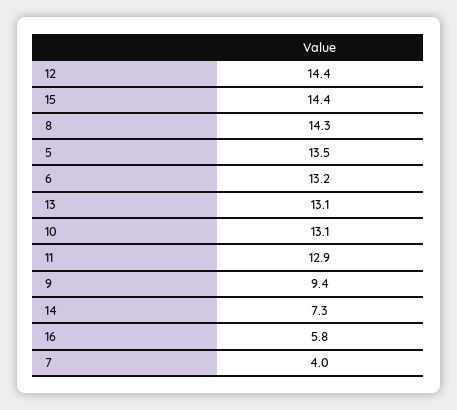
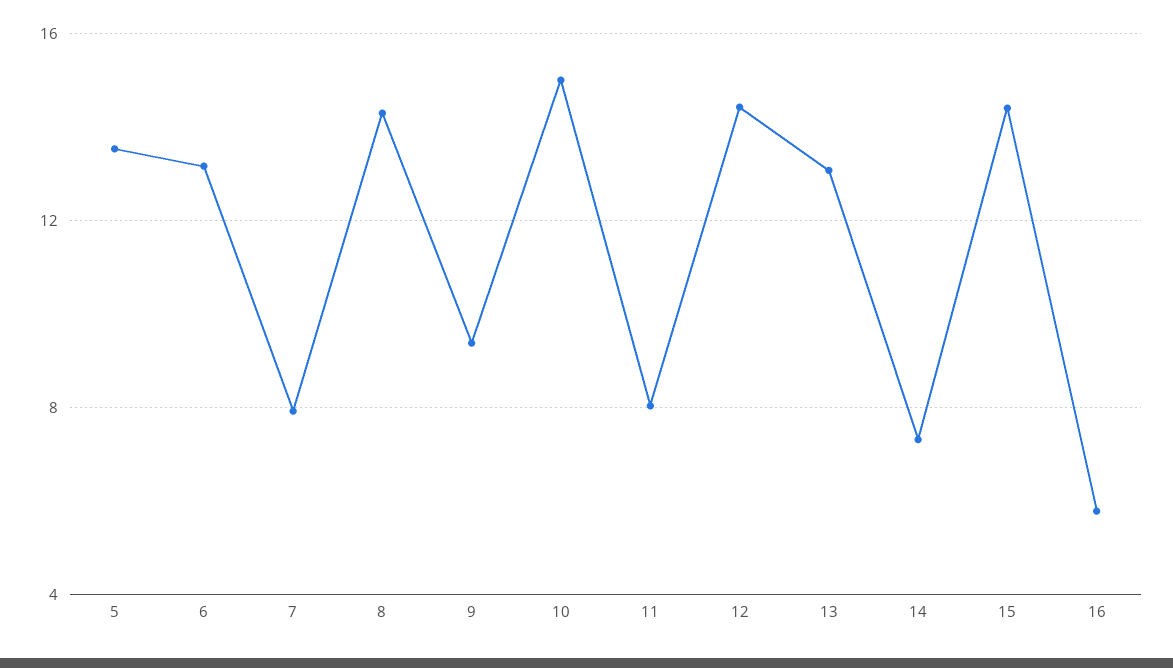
10: 13.1 -> 15
11: 12.9 -> 8
7: 4 -> 8

